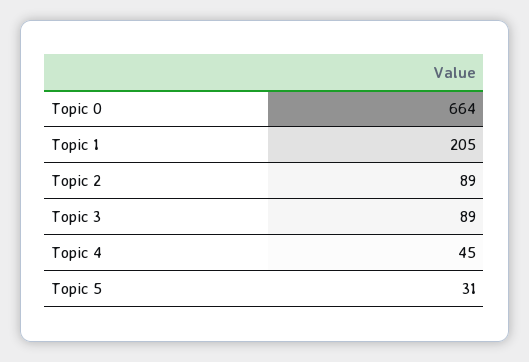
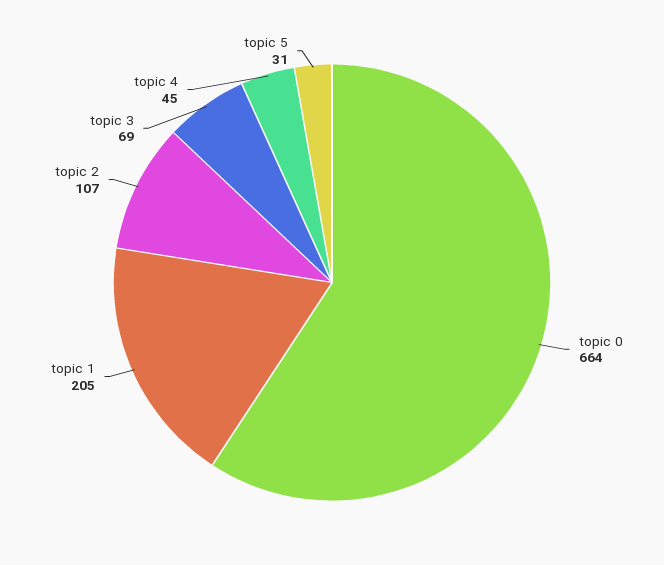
Topic 2: 89 -> 107
Topic 3: 89 -> 69

